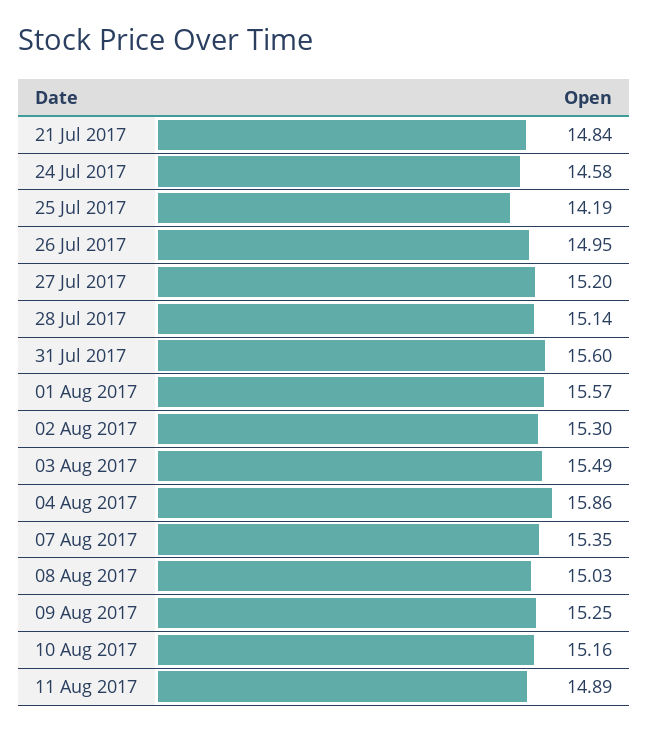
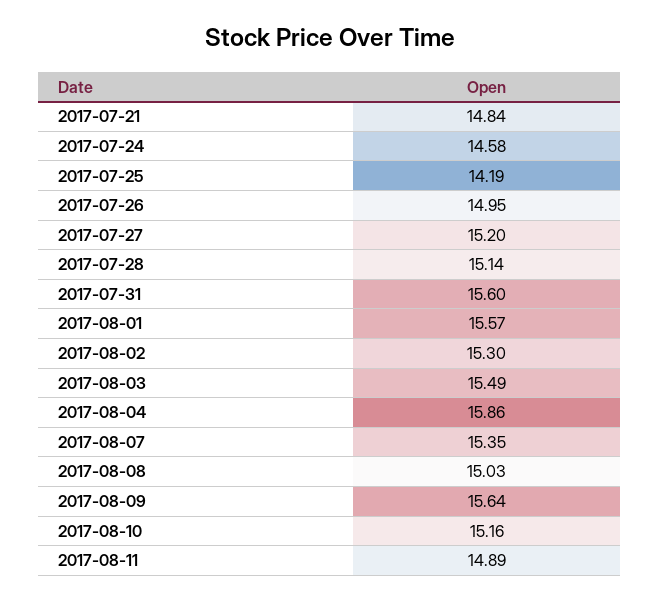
09 Aug 2017: 15.25 -> 15.64

